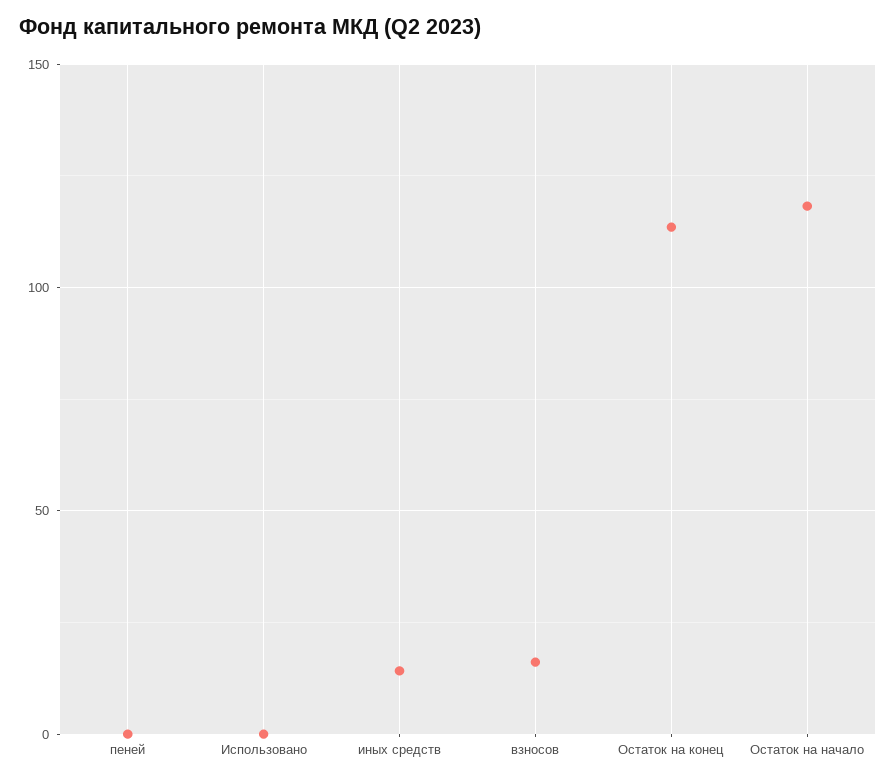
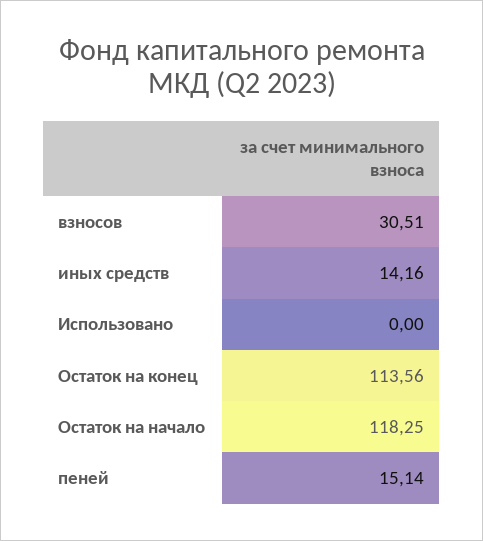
пеней: 0 -> 15.14
взносов: 15 -> 30.51

